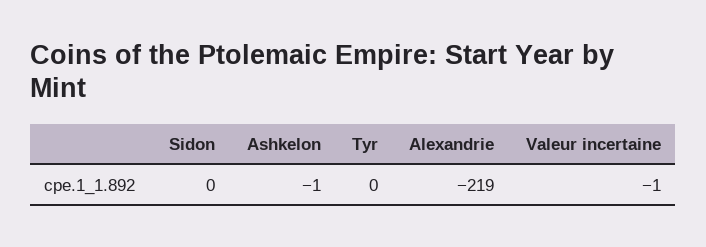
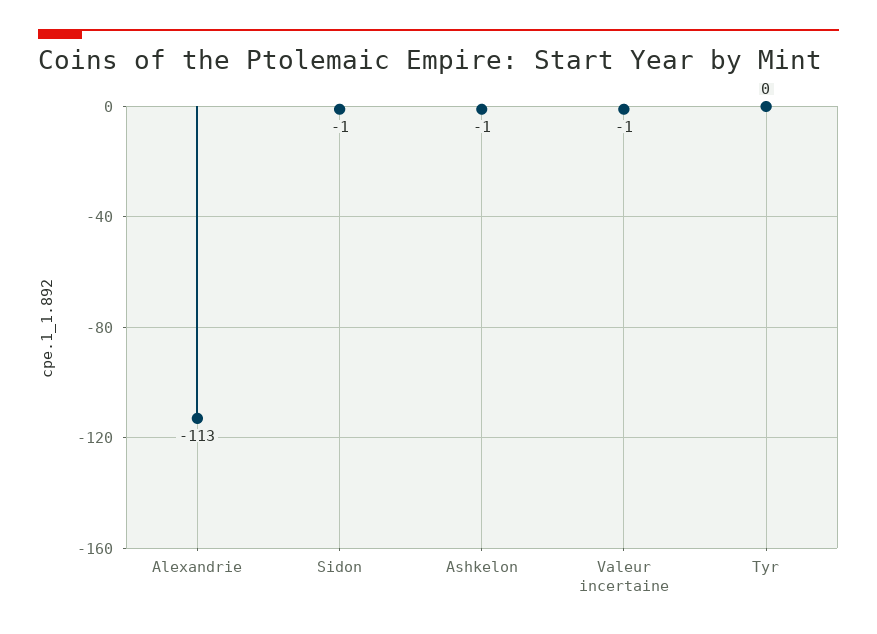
Sidon: 0 -> -1
Alexandrie: -219 -> -113

